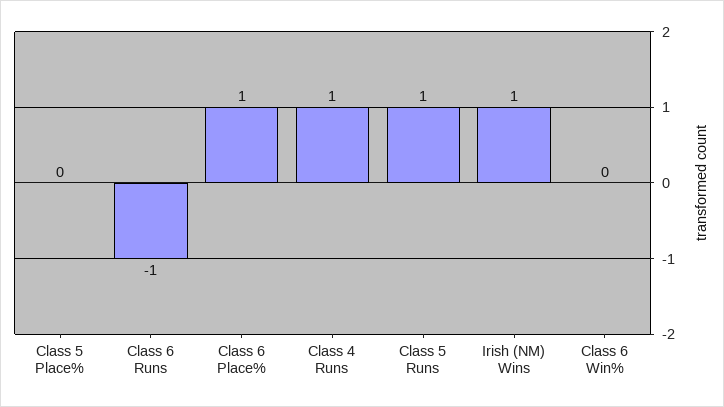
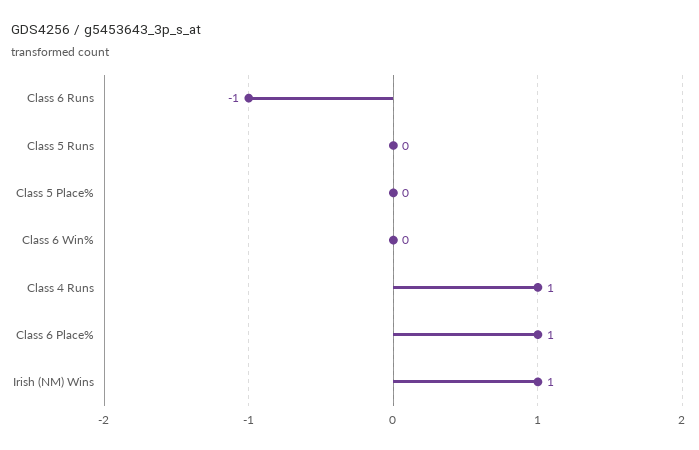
Class 5 Runs: 1 -> 0

